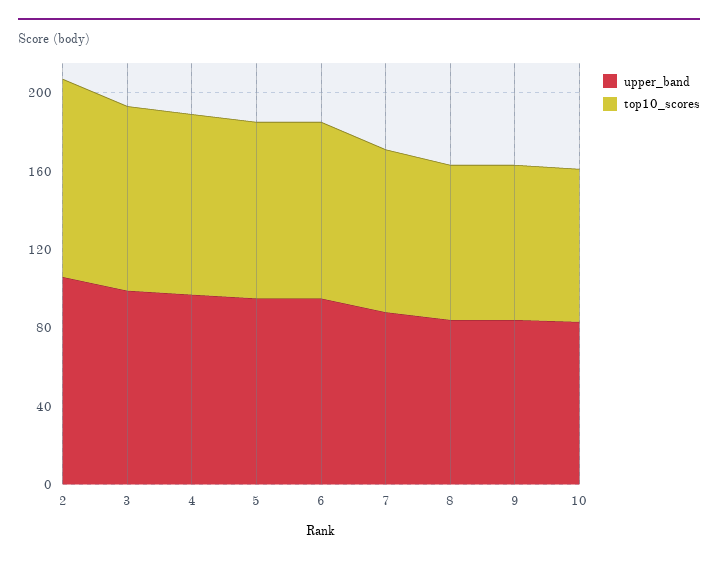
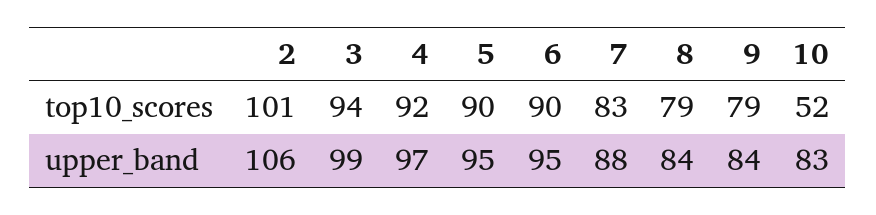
top10_scores, 10: 80 -> 52

